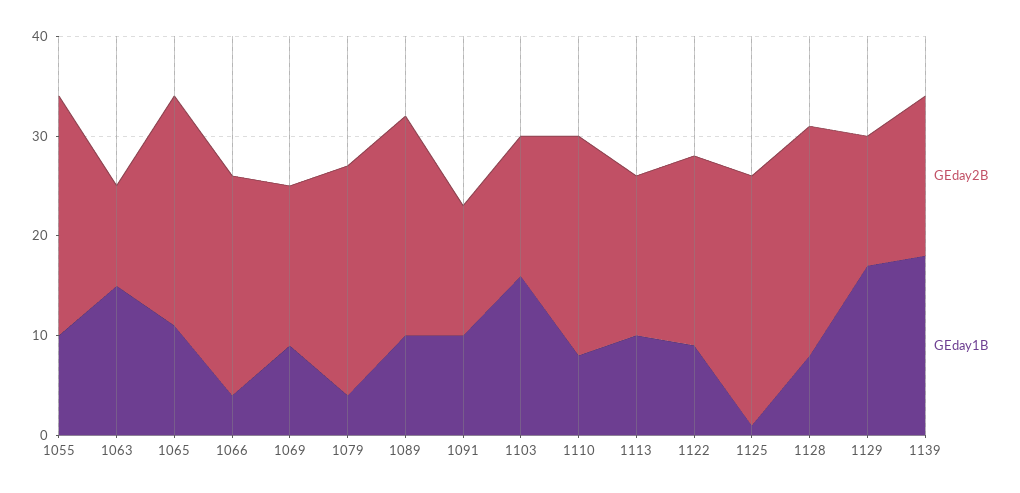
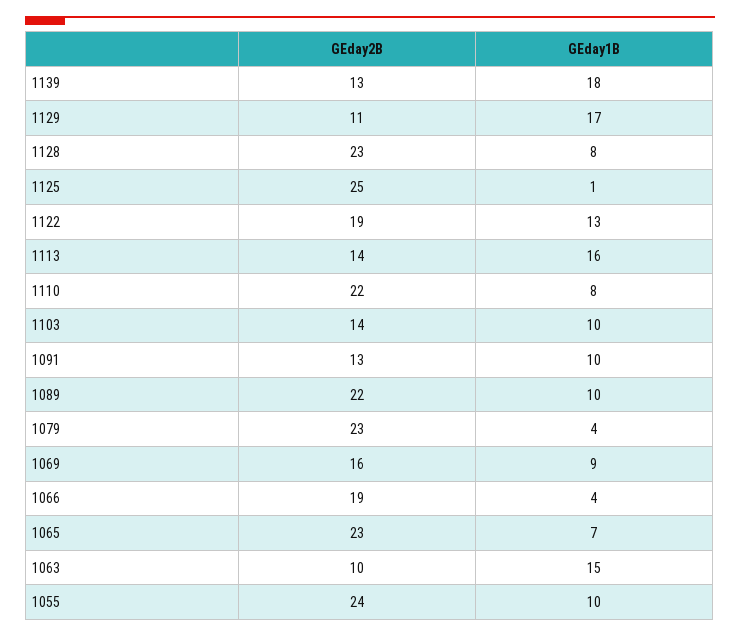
GEday1B, 1065: 11 -> 7
GEday2B, 1066: 22 -> 19
GEday1B, 1103: 16 -> 10
GEday2B, 1113: 16 -> 14
GEday1B, 1113: 10 -> 16
GEday1B, 1122: 9 -> 13
GEday2B, 1129: 13 -> 11
GEday2B, 1139: 16 -> 13

